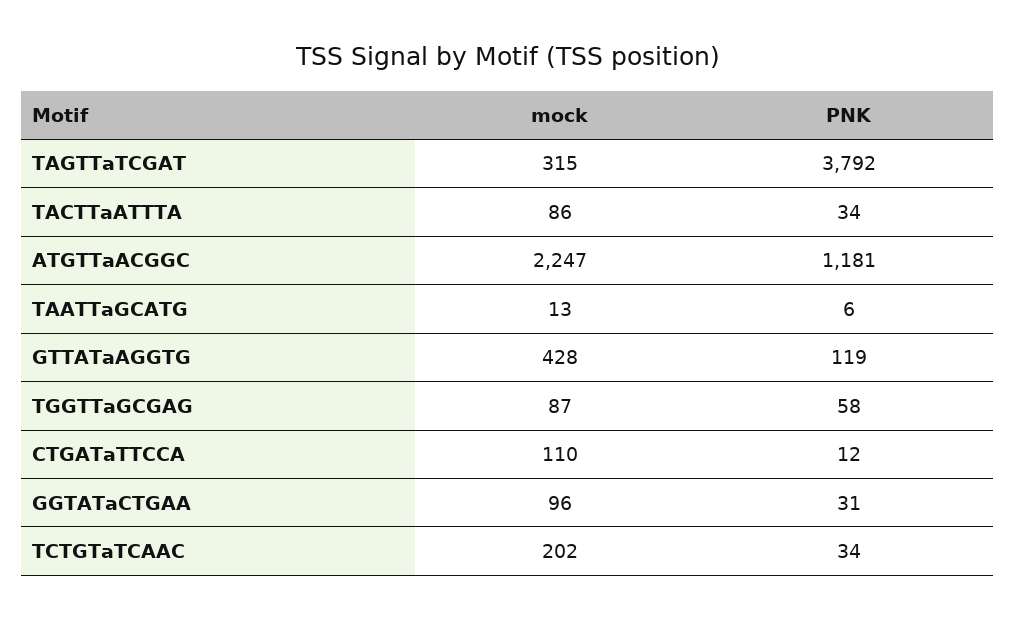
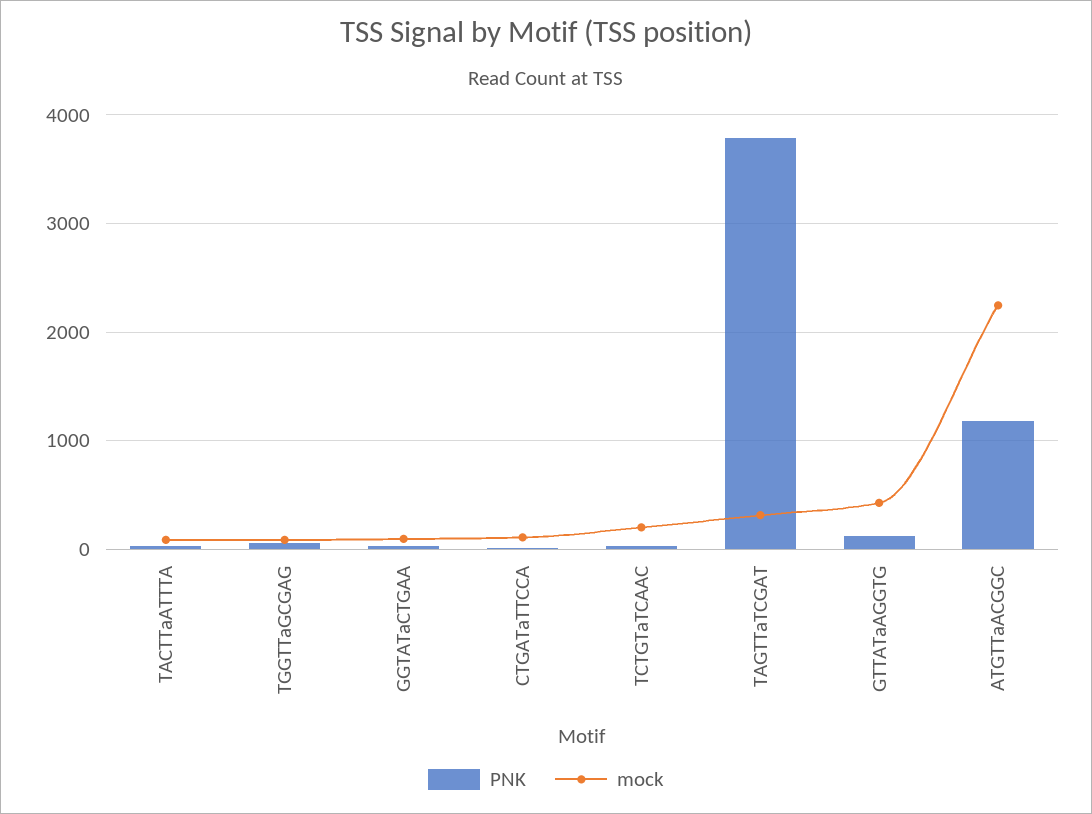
mock, TAATTaGCATG: 13 -> none
PNK, TAATTaGCATG: 6 -> none

